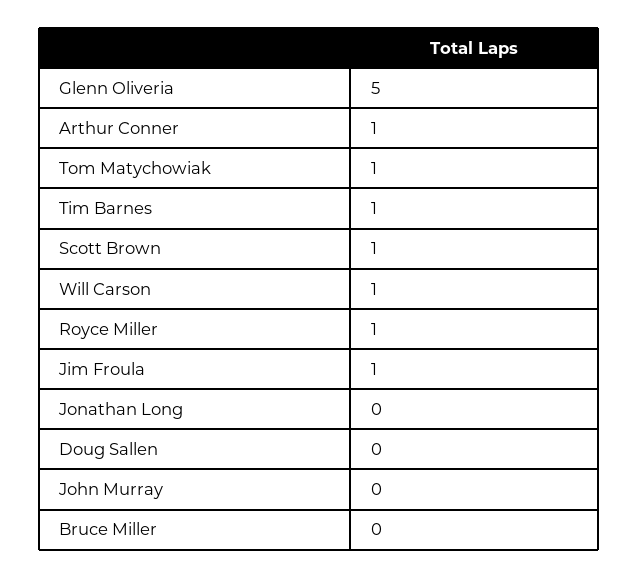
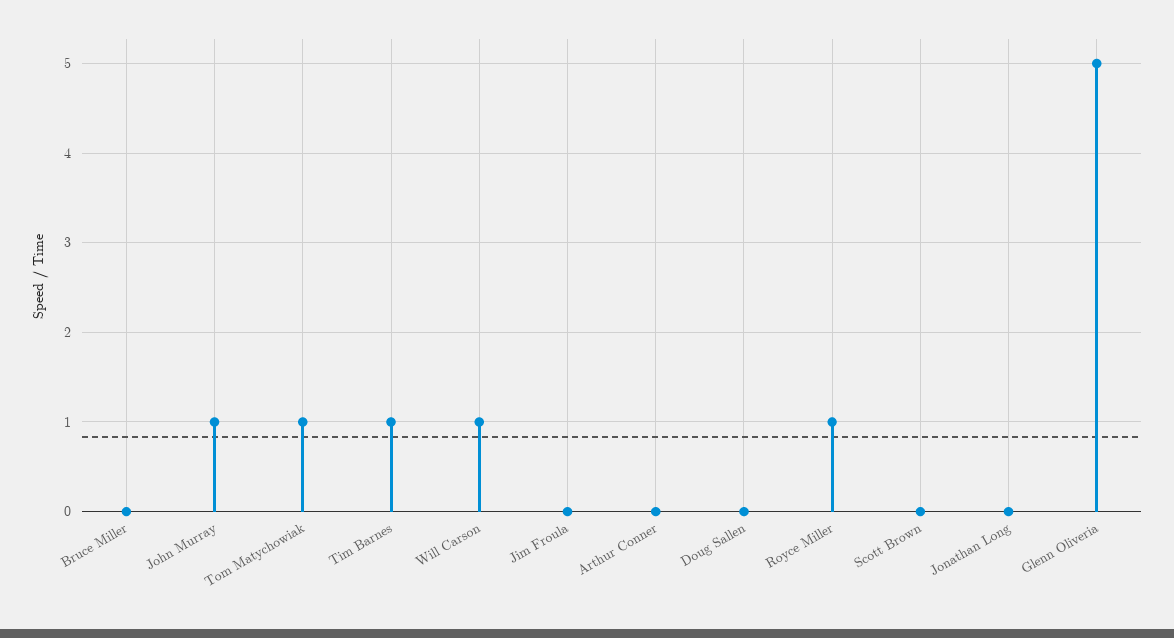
Arthur Conner: 1 -> 0
Scott Brown: 1 -> 0
Jim Froula: 1 -> 0
John Murray: 0 -> 1

